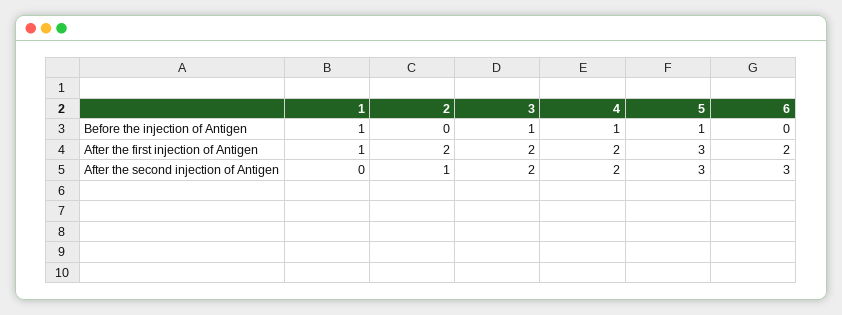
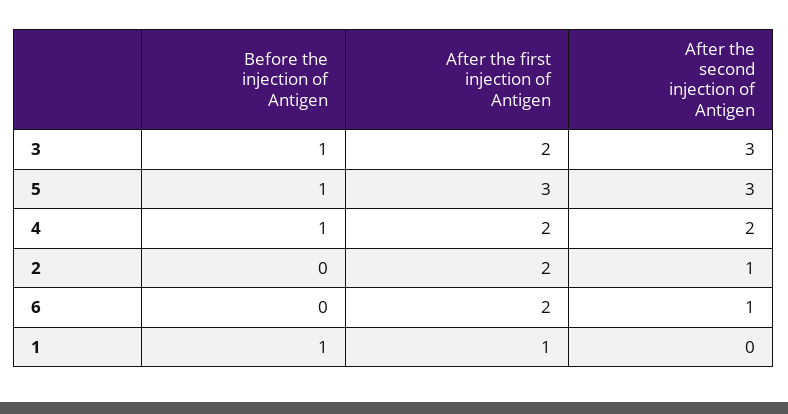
3, After the second injection of Antigen: 2 -> 3
6, After the second injection of Antigen: 3 -> 1

